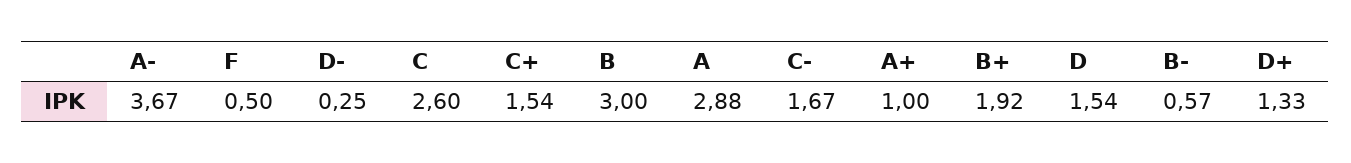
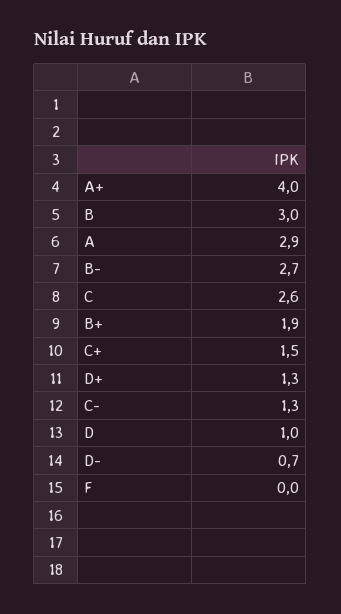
A-: 3.67 -> none
F: 0.5 -> 0
D-: 0.25 -> 0.7
C-: 1.67 -> 1.3
A+: 1 -> 4
D: 1.54 -> 1
B-: 0.57 -> 2.7

